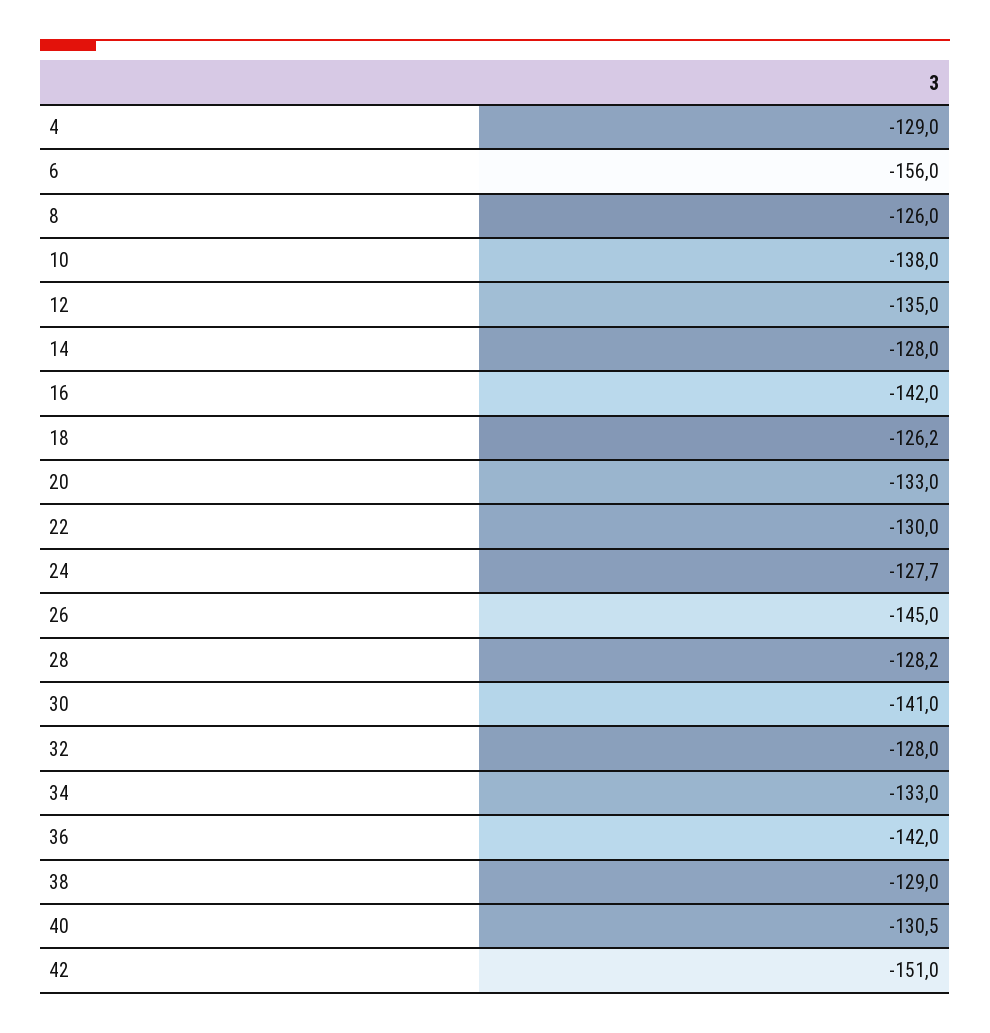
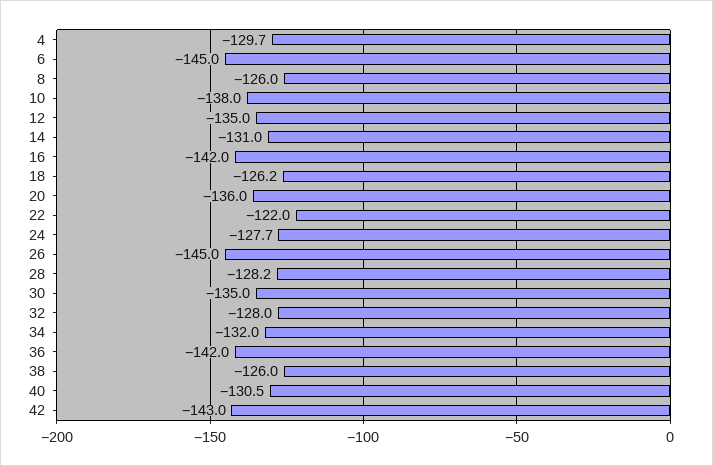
4: -129 -> -129.7
6: -156 -> -145
14: -128 -> -131
20: -133 -> -136
22: -130 -> -122
30: -141 -> -135
34: -133 -> -132
38: -129 -> -126
42: -151 -> -143

